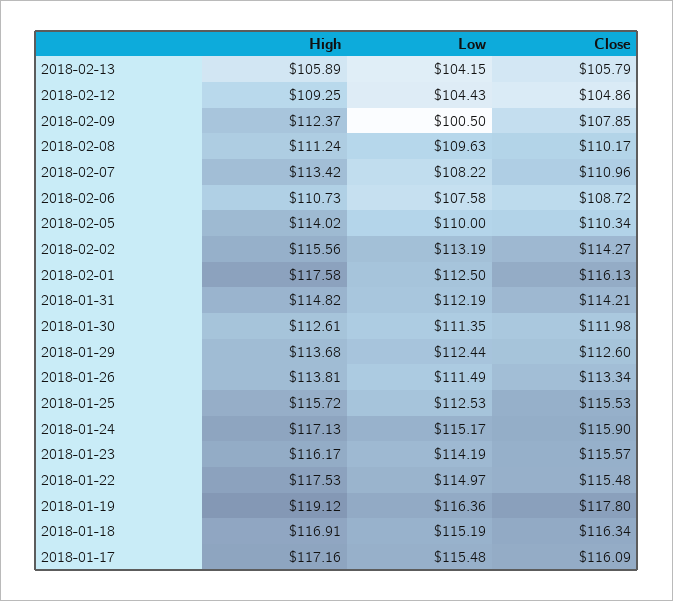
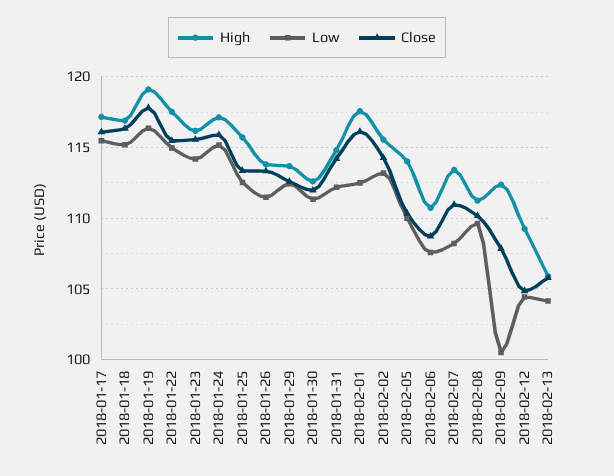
Close, 2018-01-25: 115.53 -> 113.5

